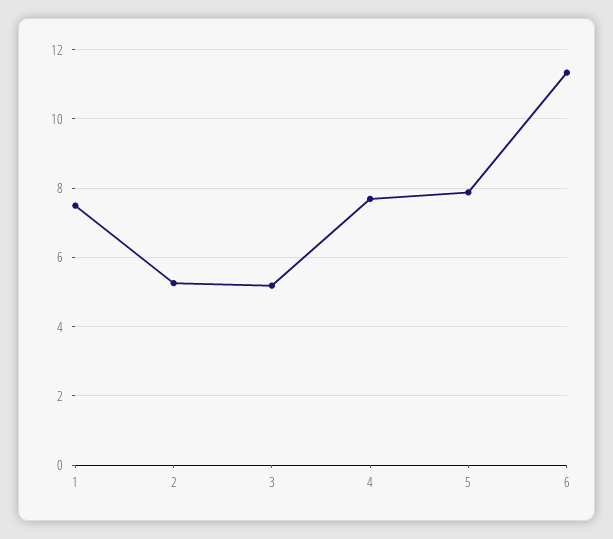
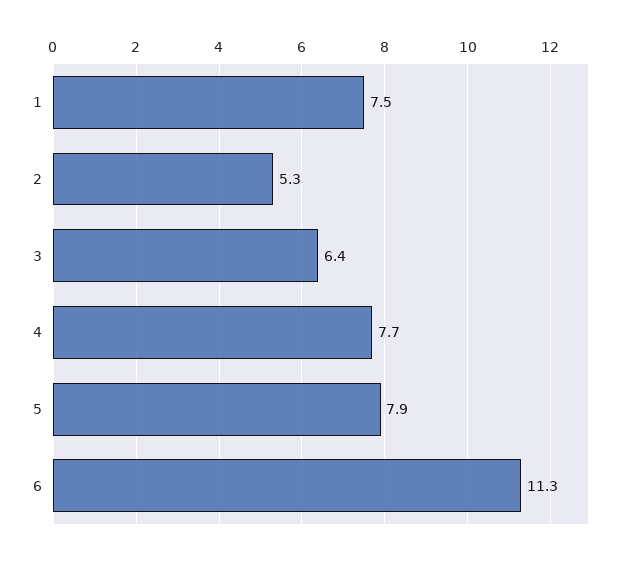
3: 5.2 -> 6.4

